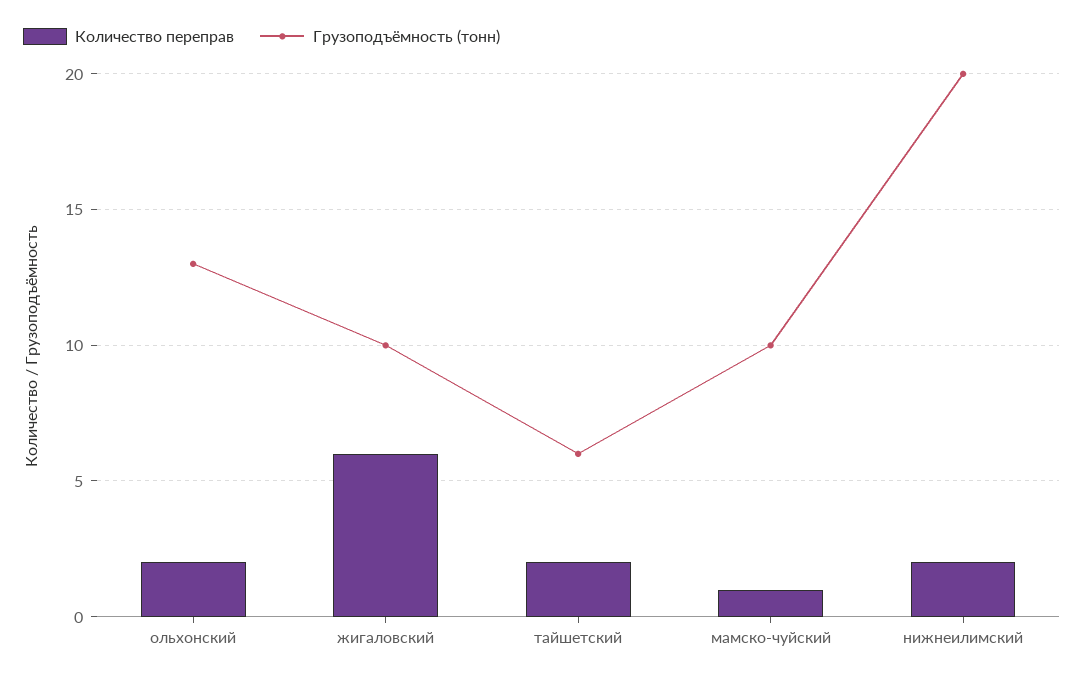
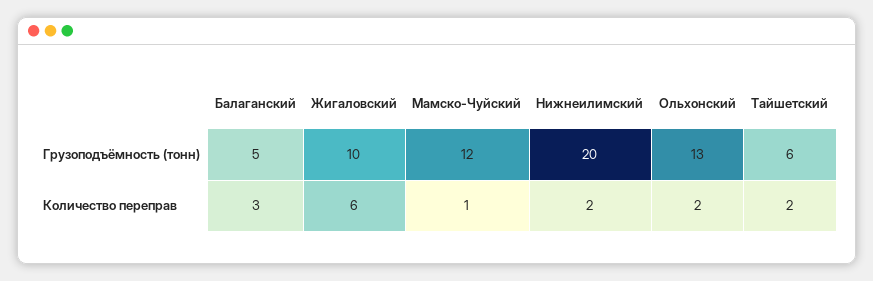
Грузоподъёмность (тонн), мамско-чуйский: 10 -> 12
Грузоподъёмность (тонн), Балаганский: none -> 5
Количество переправ, Балаганский: none -> 3

